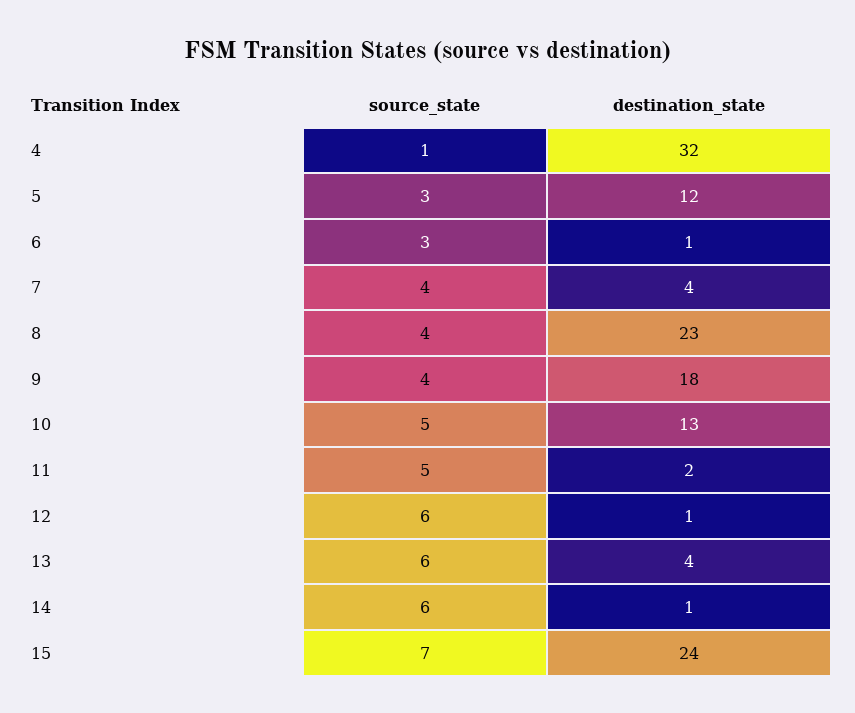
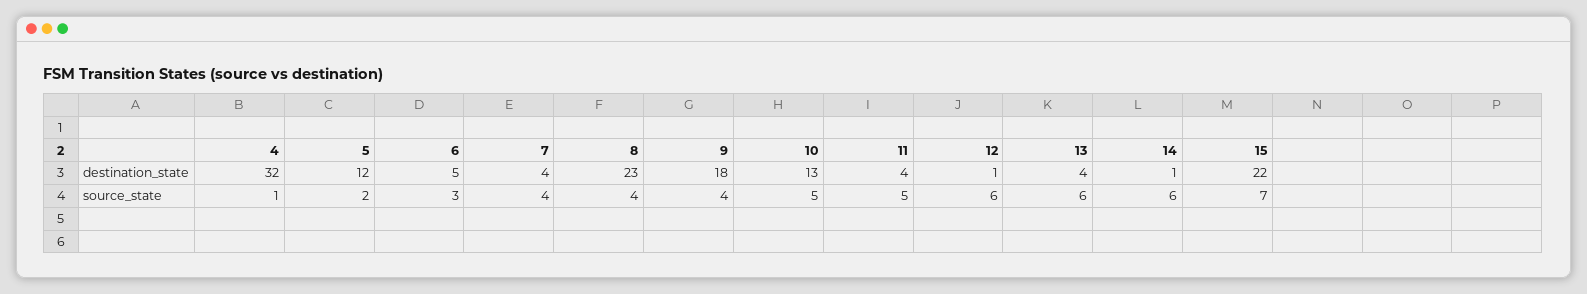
source_state, 5: 3 -> 2
destination_state, 6: 1 -> 5
destination_state, 11: 2 -> 4
destination_state, 15: 24 -> 22

